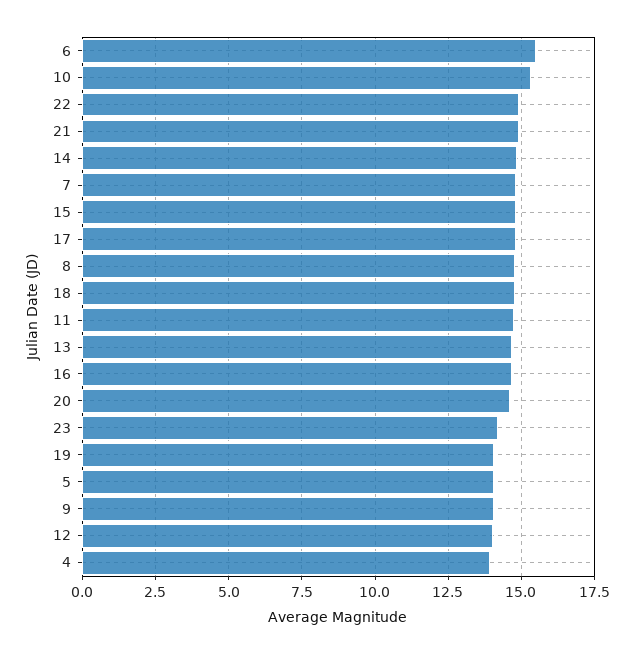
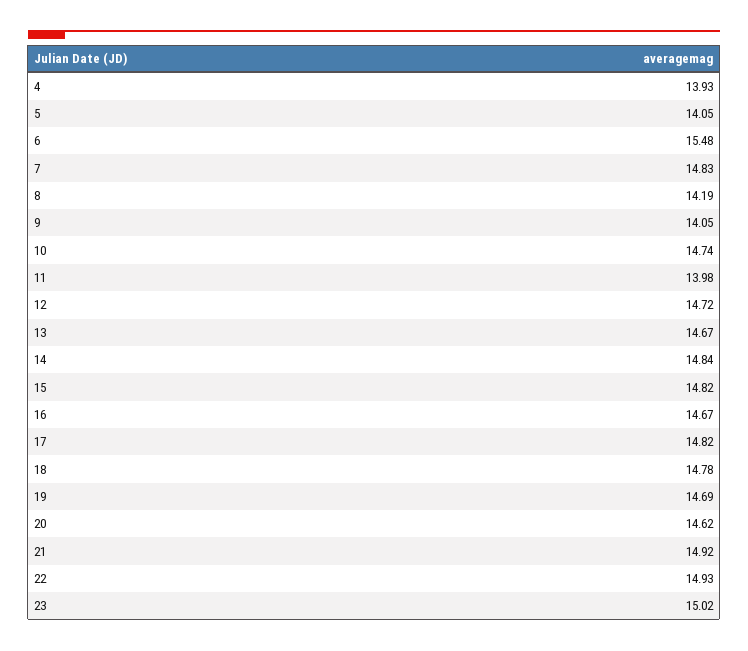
10: 15.25 -> 14.74
8: 14.75 -> 14.19
11: 14.75 -> 13.98
23: 14.25 -> 15.02
19: 14 -> 14.69
12: 14 -> 14.72

